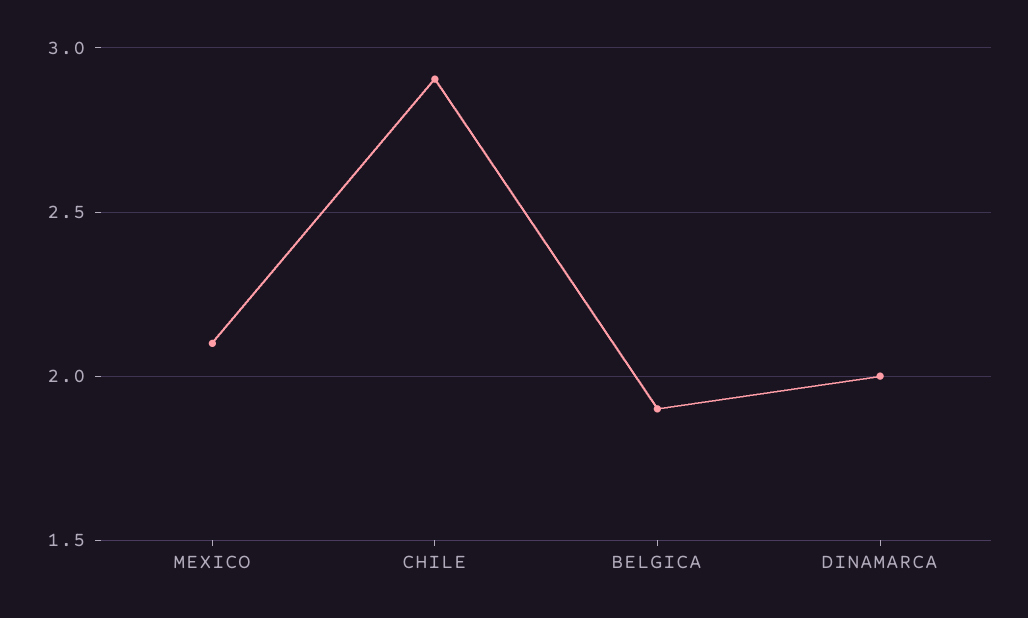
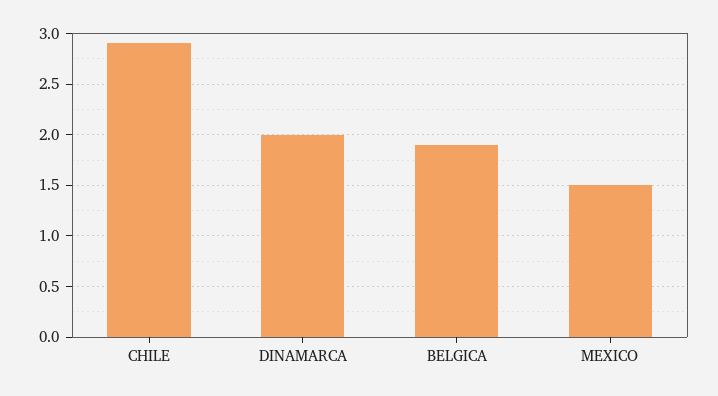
MEXICO: 2.1 -> 1.5

